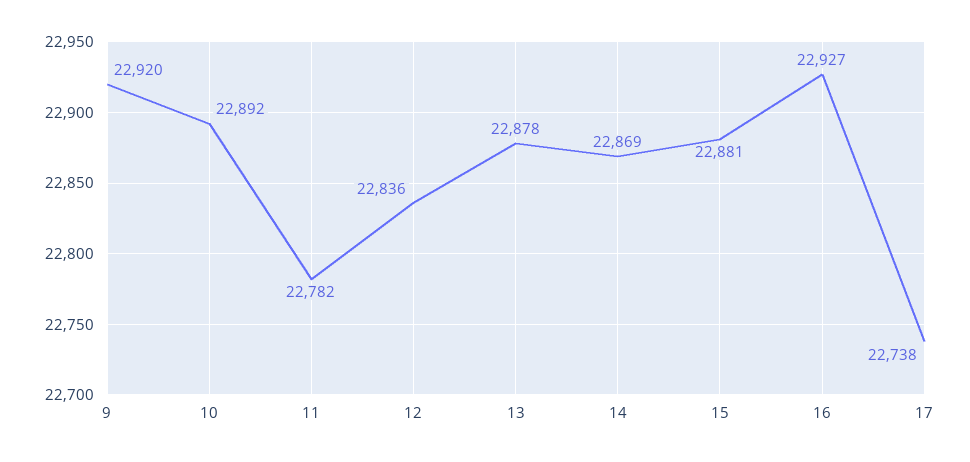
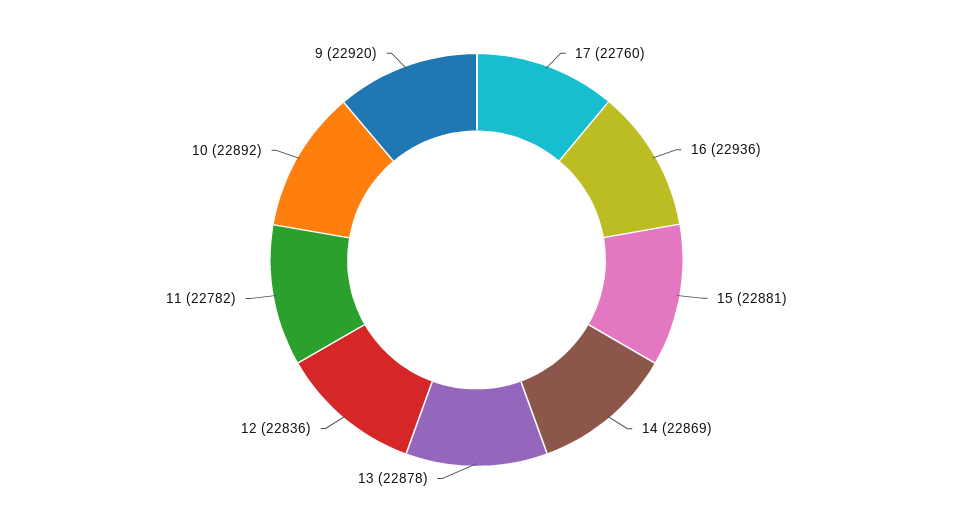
16: 22927 -> 22936
17: 22738 -> 22760

